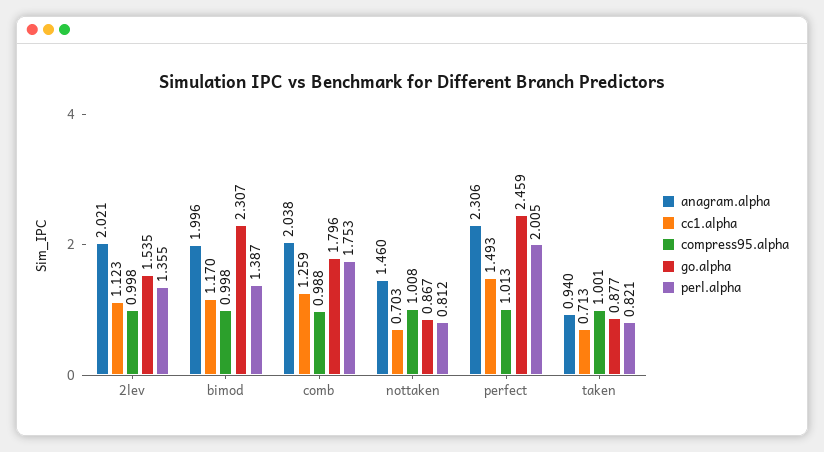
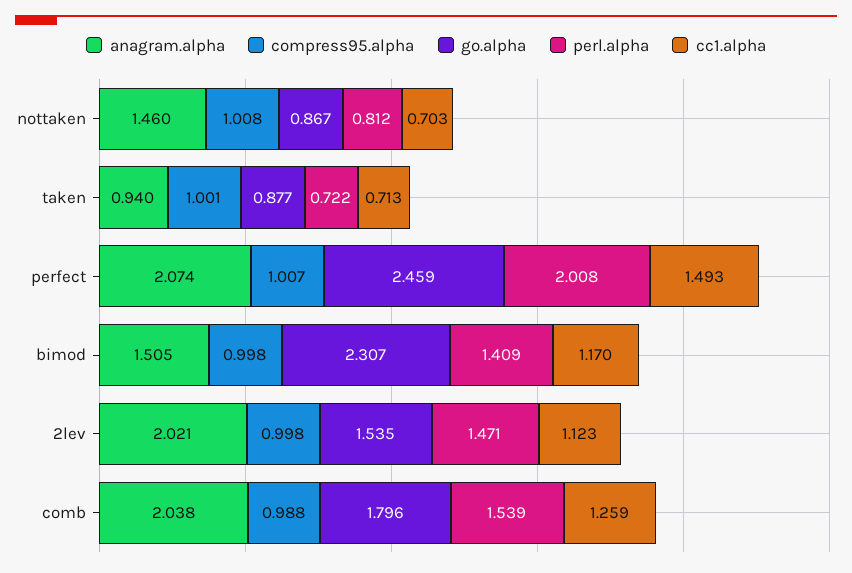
perl.alpha, 2lev: 1.355 -> 1.471
anagram.alpha, bimod: 1.996 -> 1.505
perl.alpha, bimod: 1.387 -> 1.409
perl.alpha, comb: 1.753 -> 1.539
anagram.alpha, perfect: 2.306 -> 2.074
compress95.alpha, perfect: 1.013 -> 1.007
perl.alpha, perfect: 2.005 -> 2.008
perl.alpha, taken: 0.821 -> 0.722

